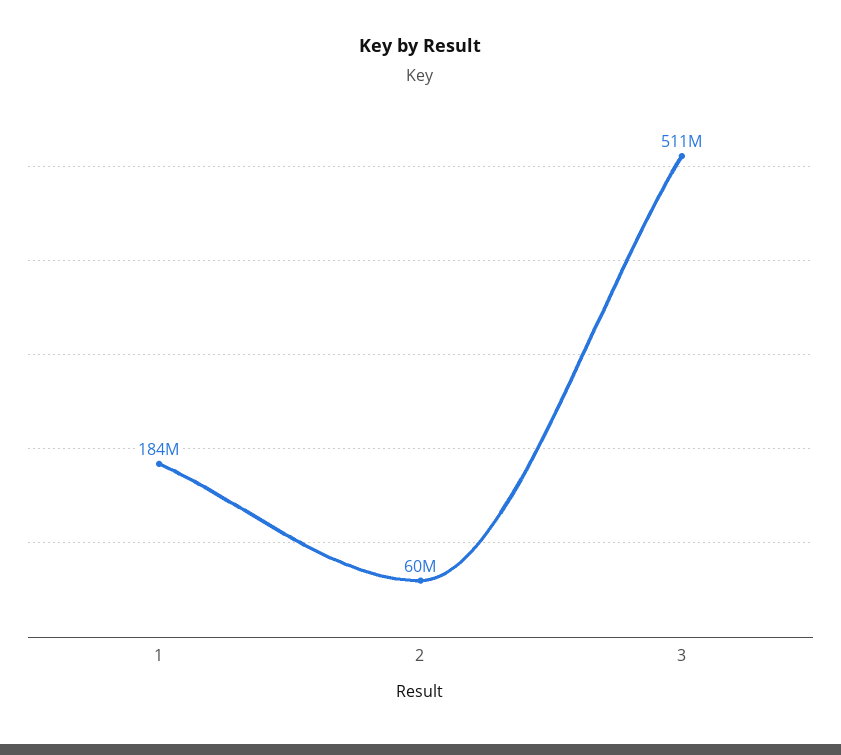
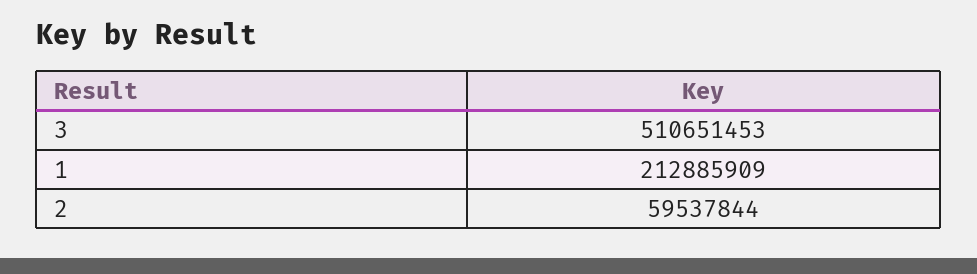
1: 184000000 -> 212885909

